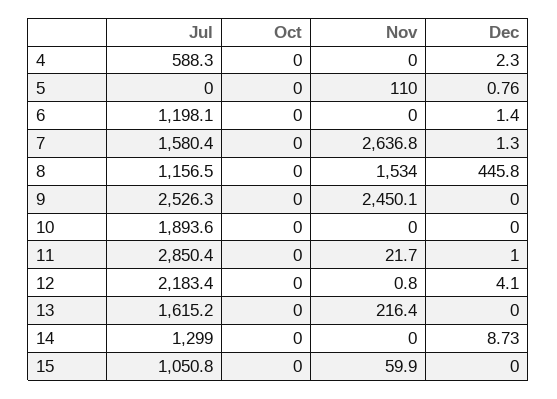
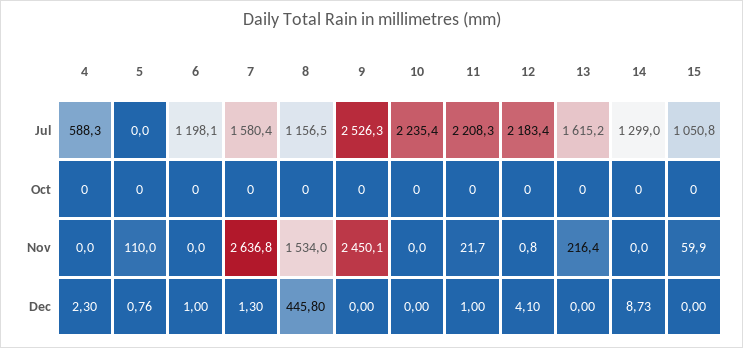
Dec, 6: 1.4 -> 1
Jul, 10: 1893.6 -> 2235.4
Jul, 11: 2850.4 -> 2208.3

